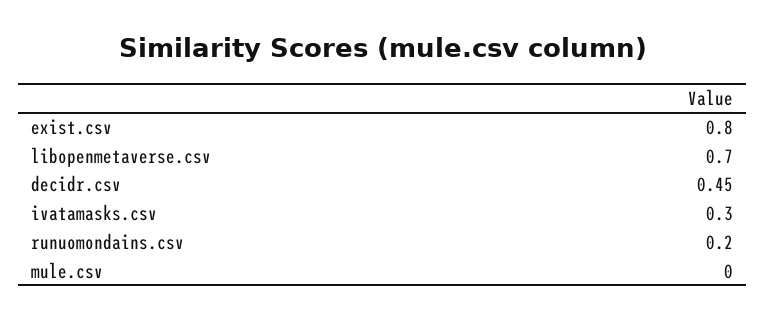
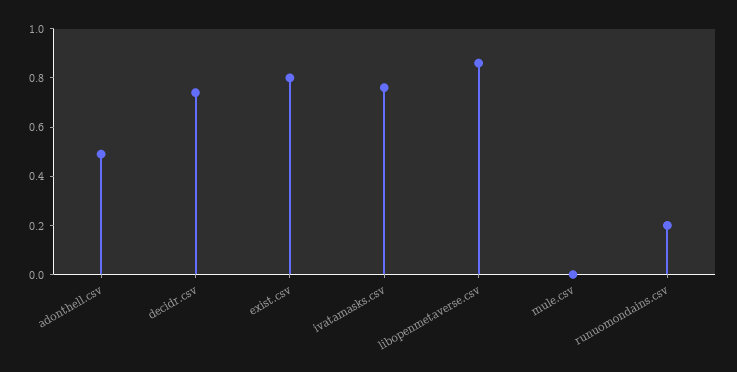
libopenmetaverse.csv: 0.7 -> 0.85
decidr.csv: 0.45 -> 0.75
ivatamasks.csv: 0.3 -> 0.75
adonthell.csv: none -> 0.5

